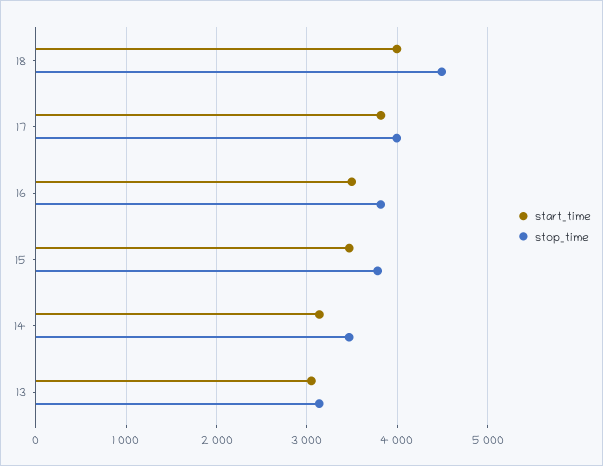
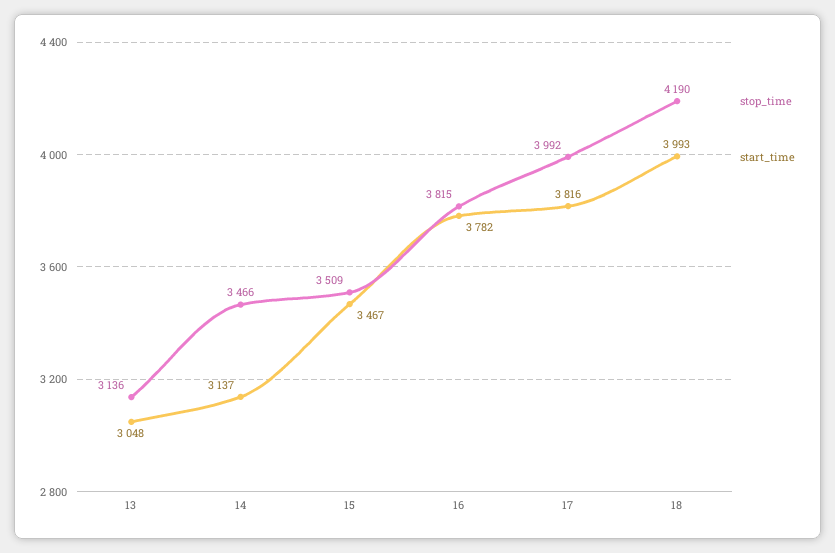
stop_time, 18: 4500 -> 4190
start_time, 16: 3500 -> 3782
stop_time, 15: 3800 -> 3509

